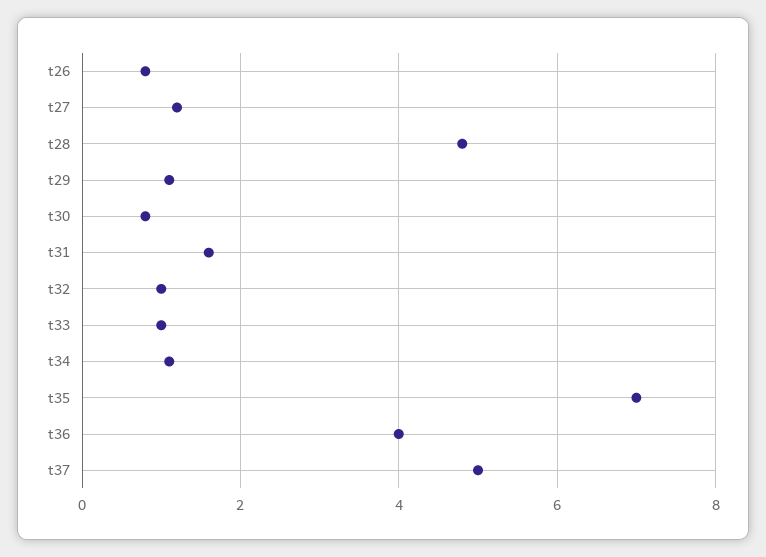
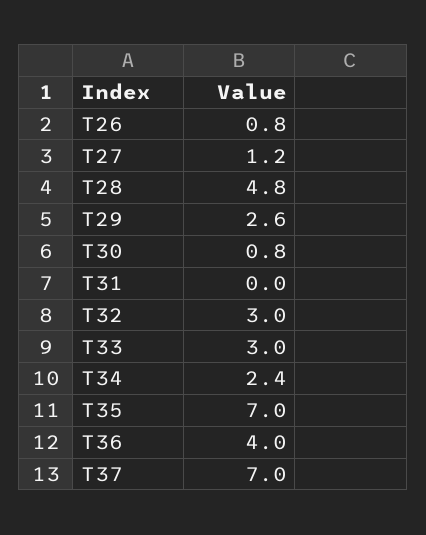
t29: 1 -> 2.6
t31: 1.5 -> 0
t32: 1 -> 3
t33: 1 -> 3
t34: 1 -> 2.4
t37: 5 -> 7

